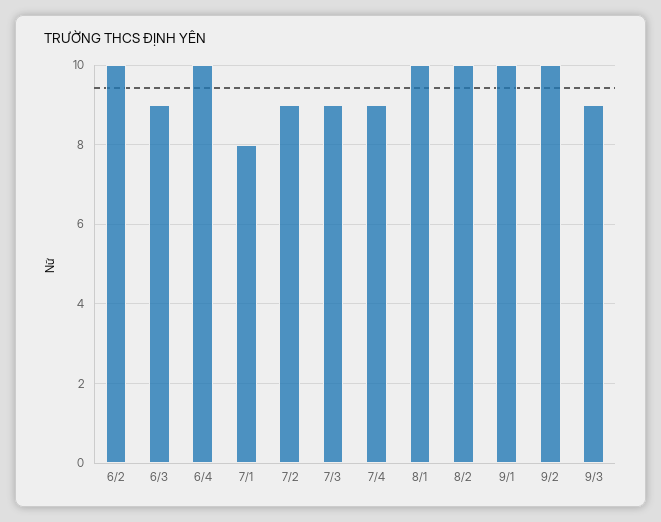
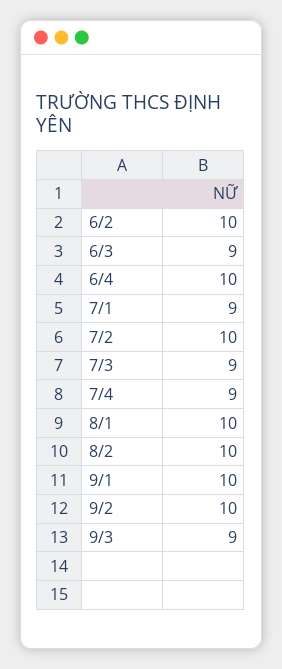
7/1: 8 -> 9
7/2: 9 -> 10

